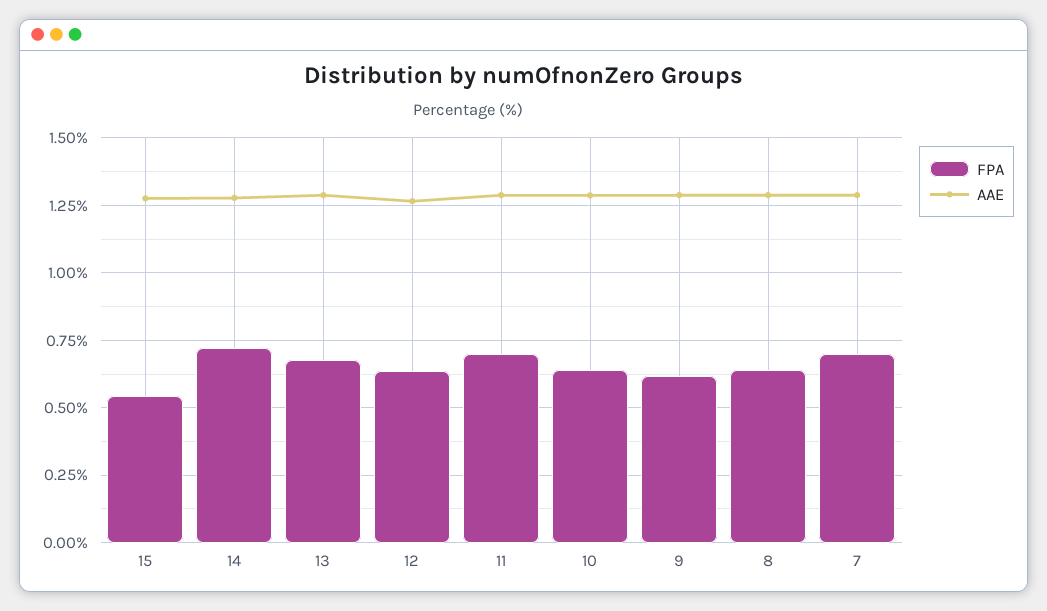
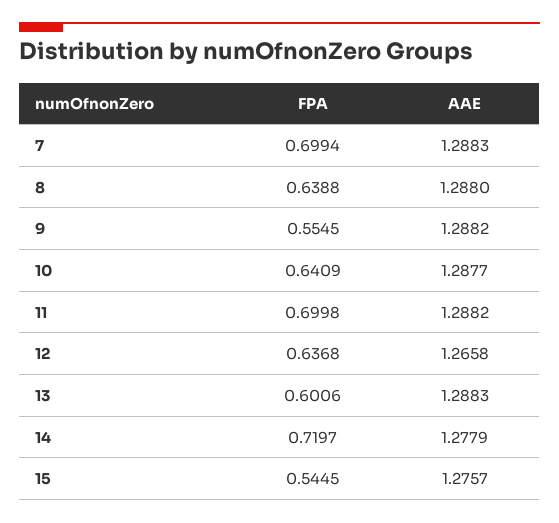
FPA, 13: 0.675 -> 0.6006
FPA, 9: 0.625 -> 0.5545

